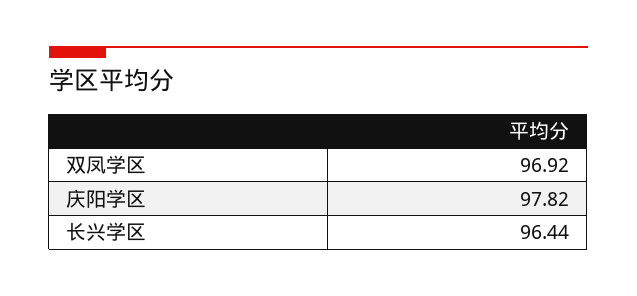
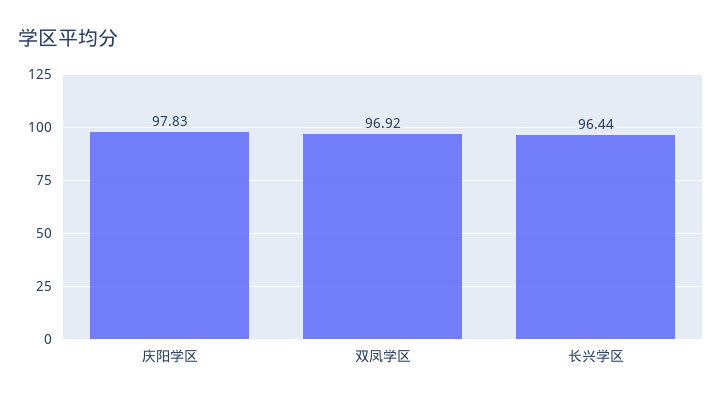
庆阳学区: 97.82 -> 97.83

